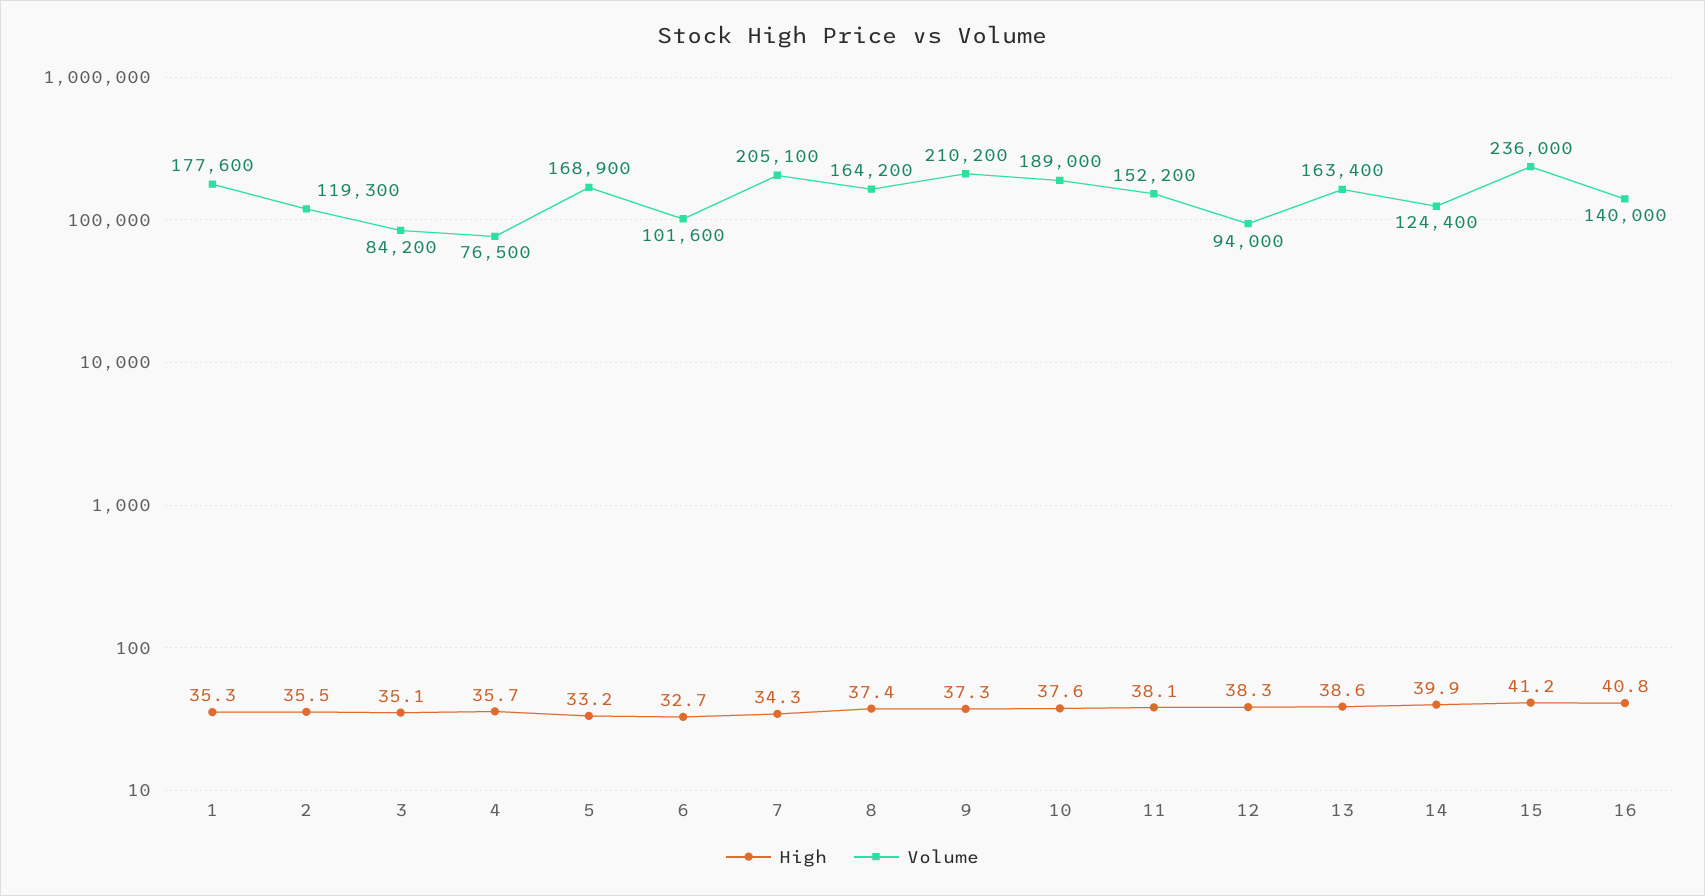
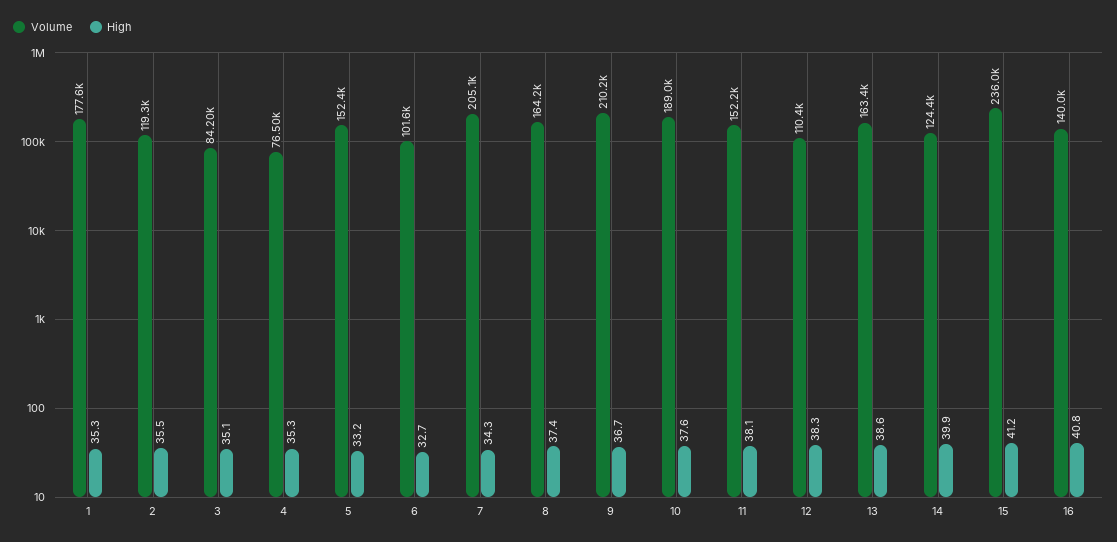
High, 4: 35.7 -> 35.3
Volume, 5: 168900 -> 152400
High, 9: 37.3 -> 36.7
Volume, 12: 94000 -> 110400

